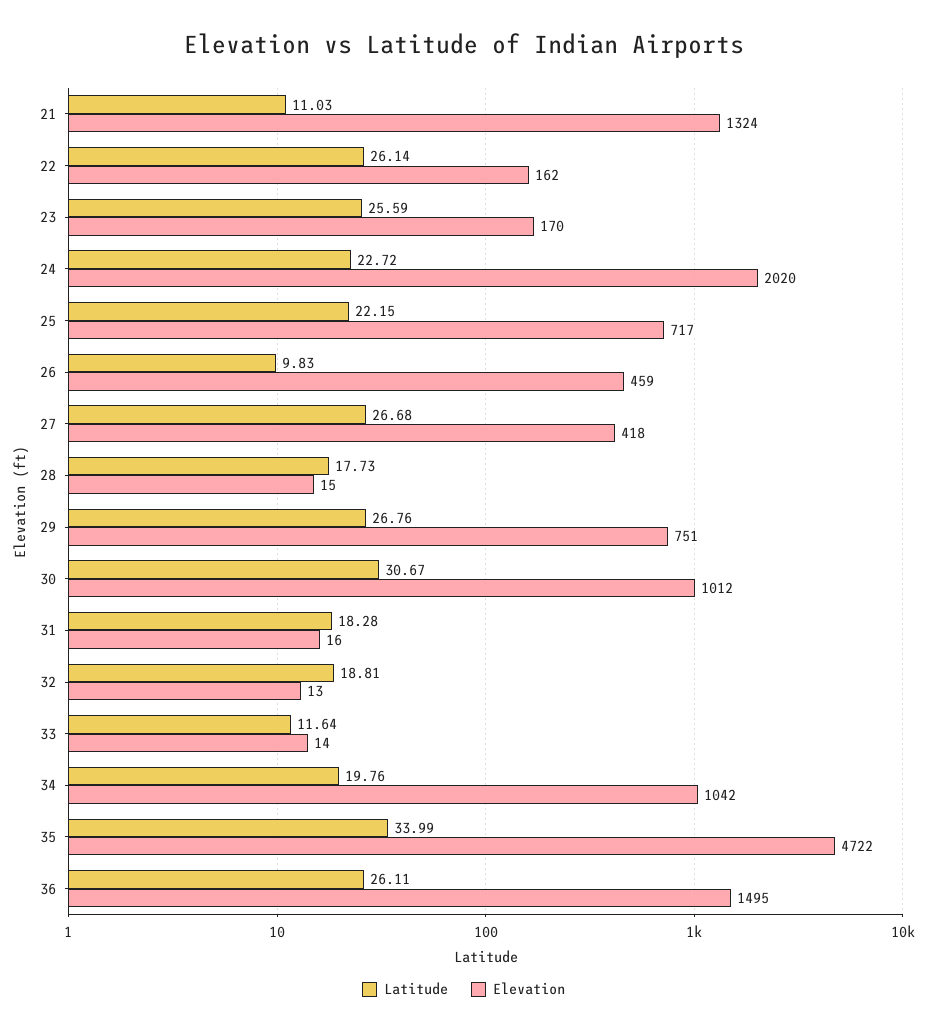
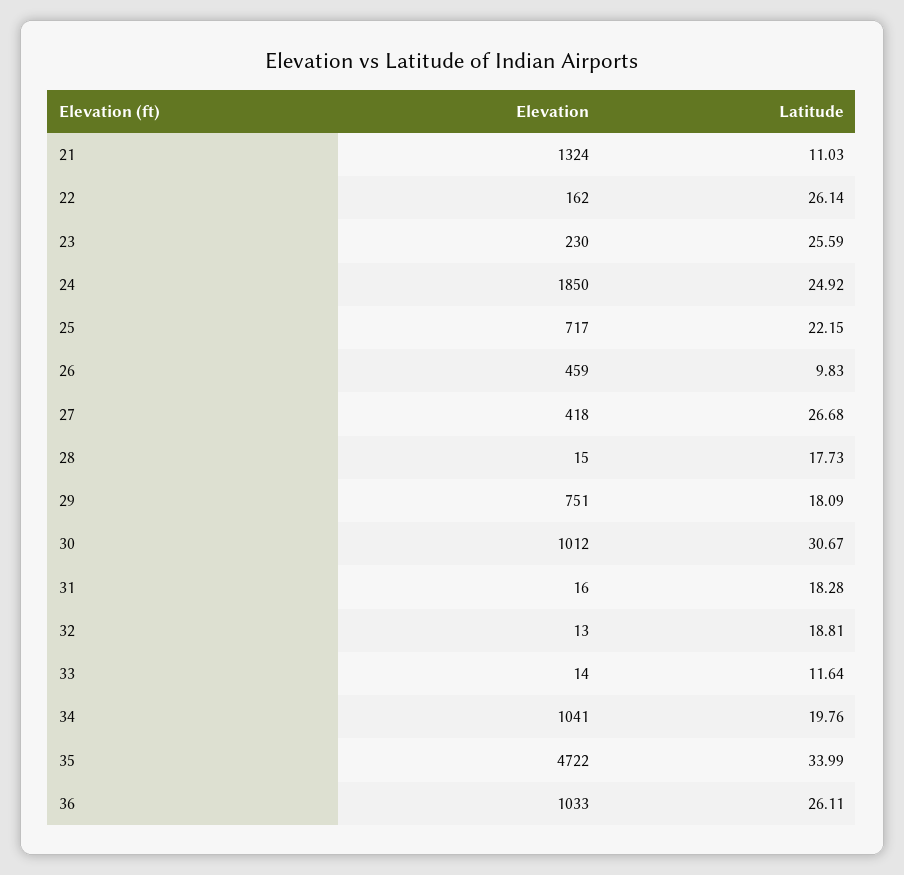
Elevation, 23: 170 -> 230
Latitude, 24: 22.72 -> 24.92
Elevation, 24: 2020 -> 1850
Latitude, 29: 26.76 -> 18.09
Elevation, 34: 1042 -> 1041
Elevation, 36: 1495 -> 1033

